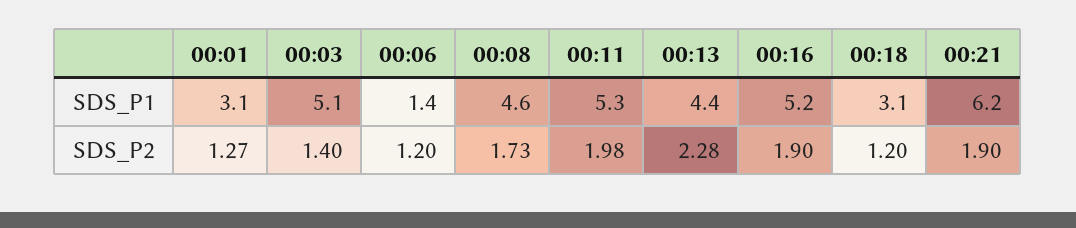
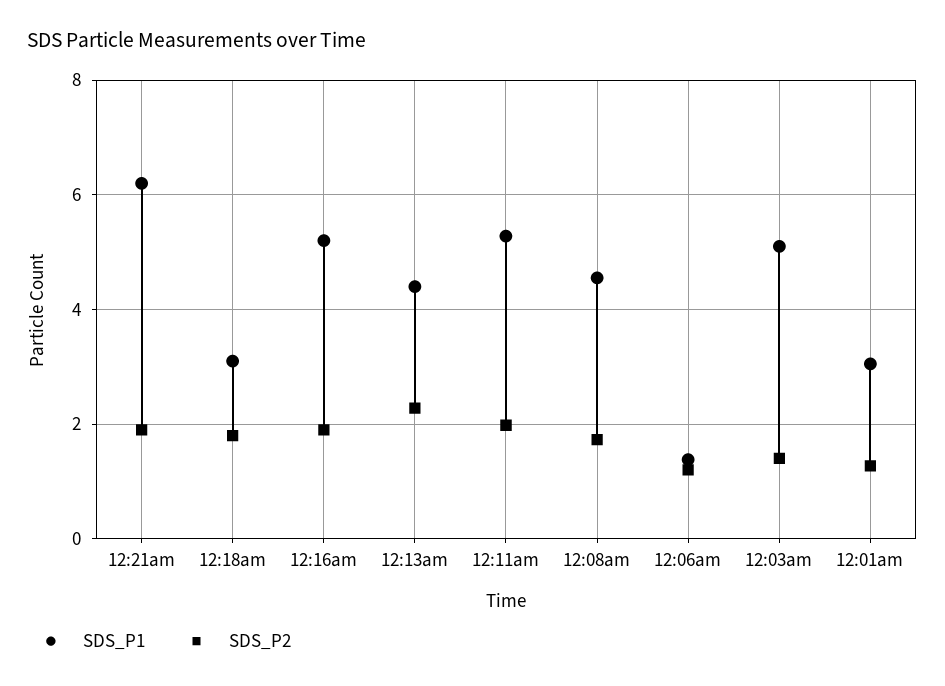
SDS_P2, 00:18: 1.2 -> 1.8

